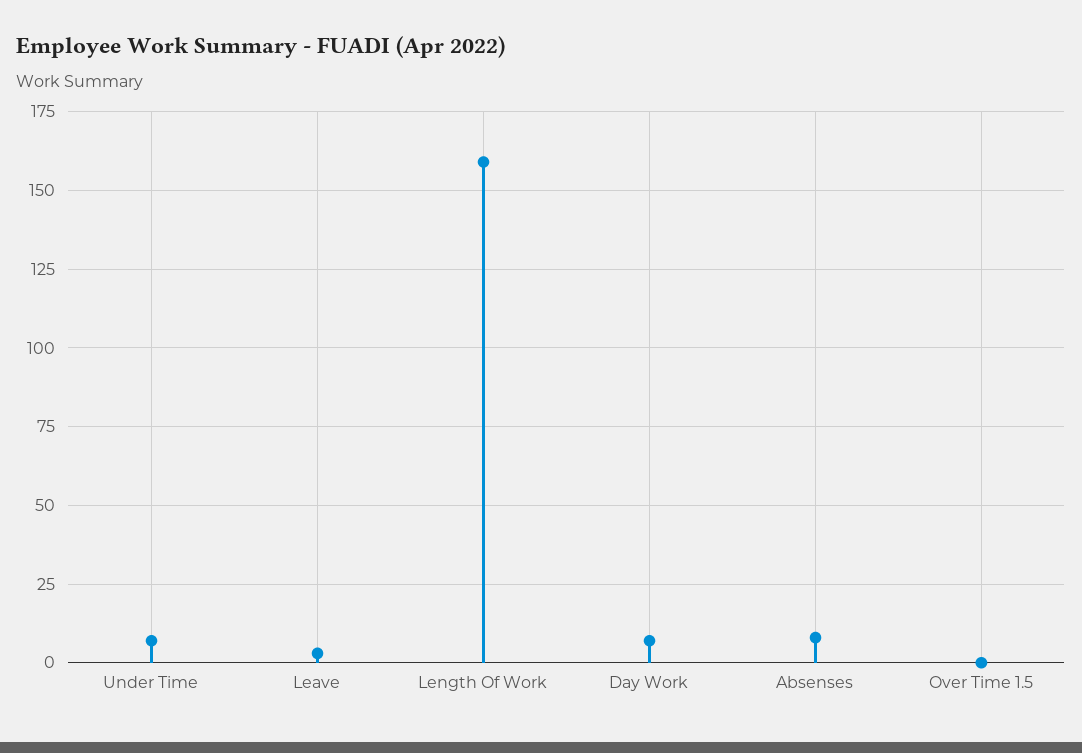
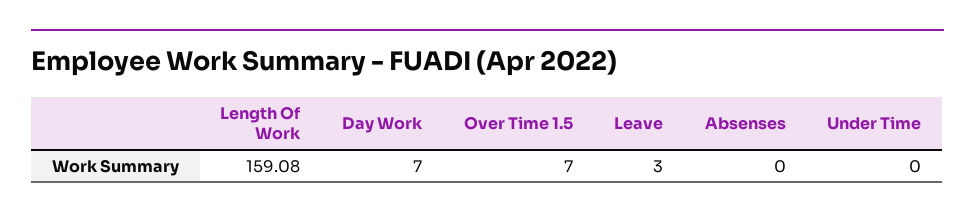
Under Time: 7.5 -> 0
Absenses: 7.5 -> 0
Over Time 1.5: 0 -> 7

